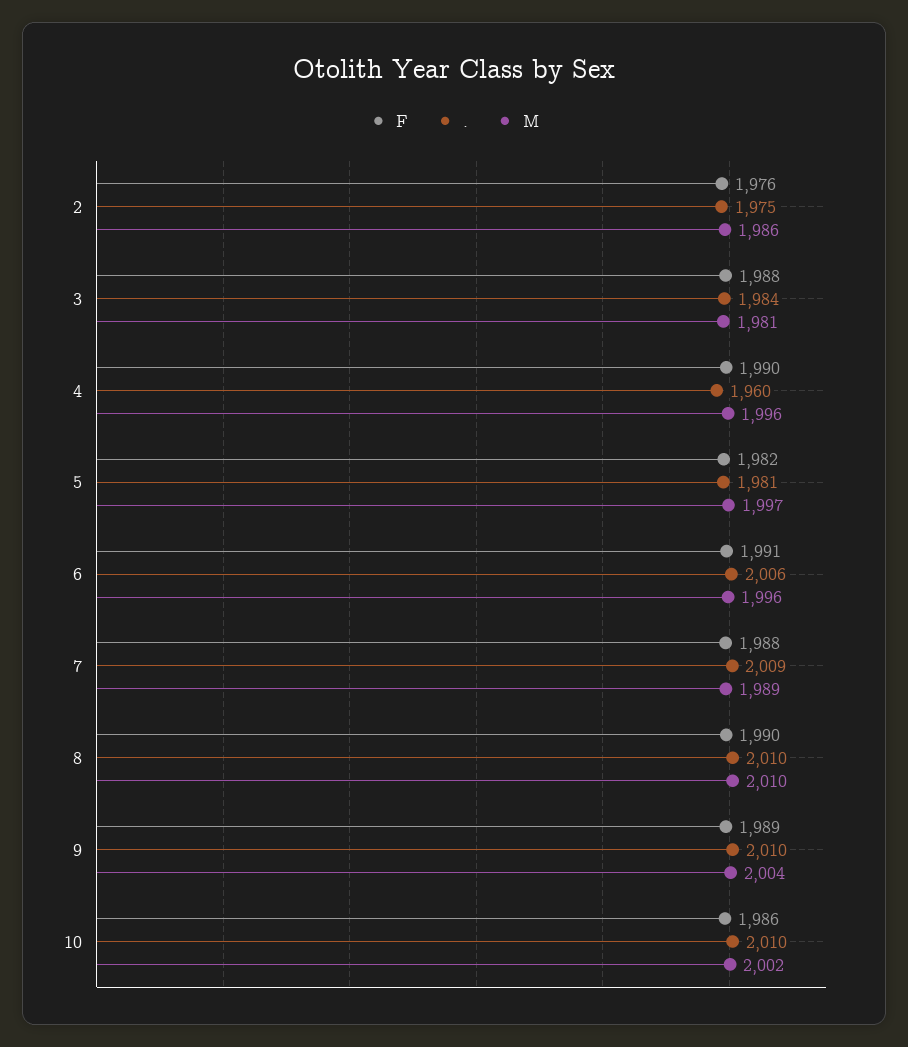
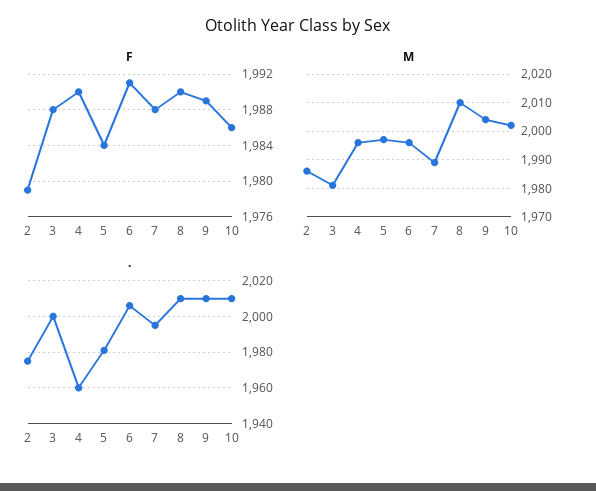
F, 2: 1976 -> 1979
., 3: 1984 -> 2000
F, 5: 1982 -> 1984
., 7: 2009 -> 1995

